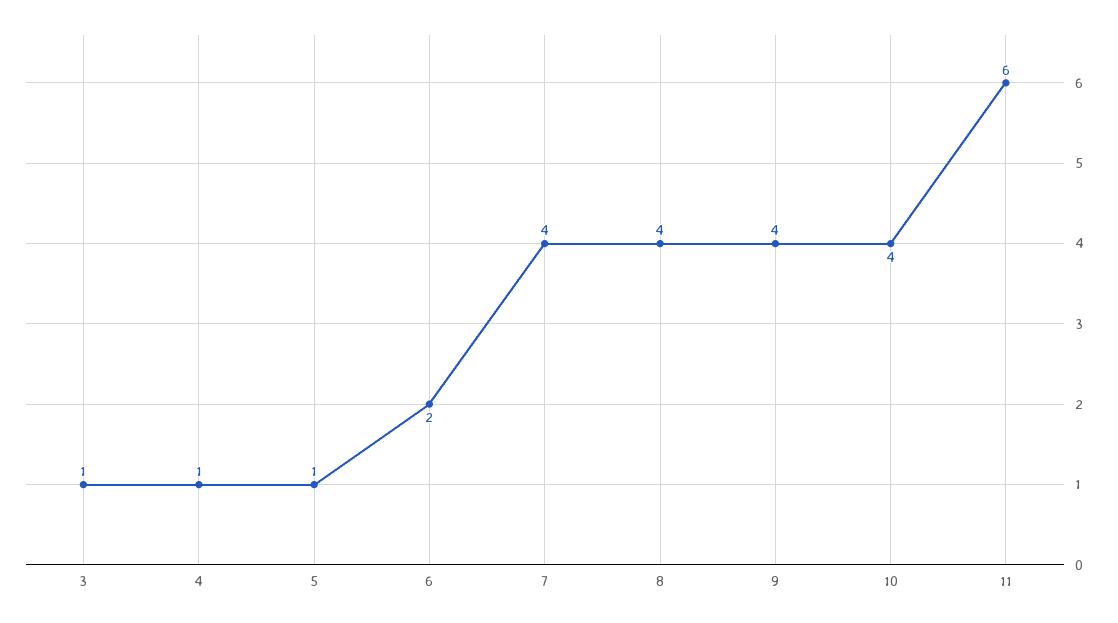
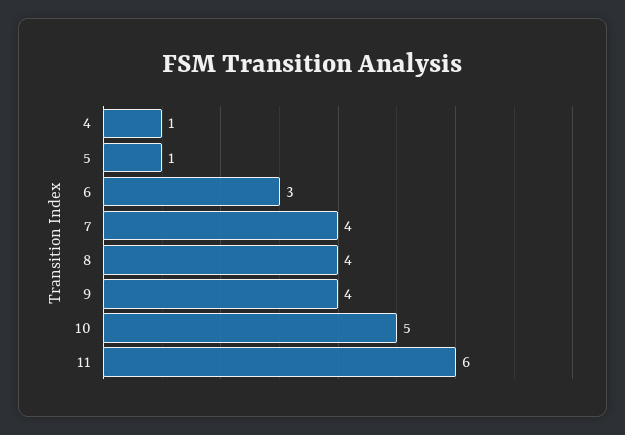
3: 1 -> none
6: 2 -> 3
10: 4 -> 5

